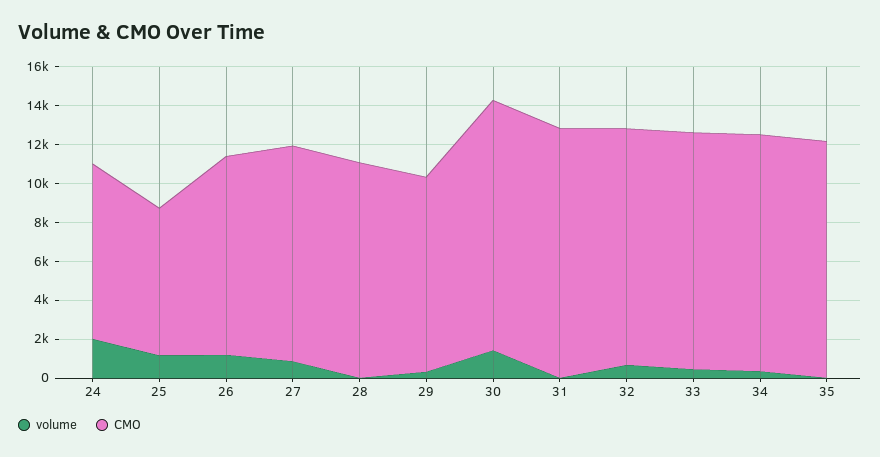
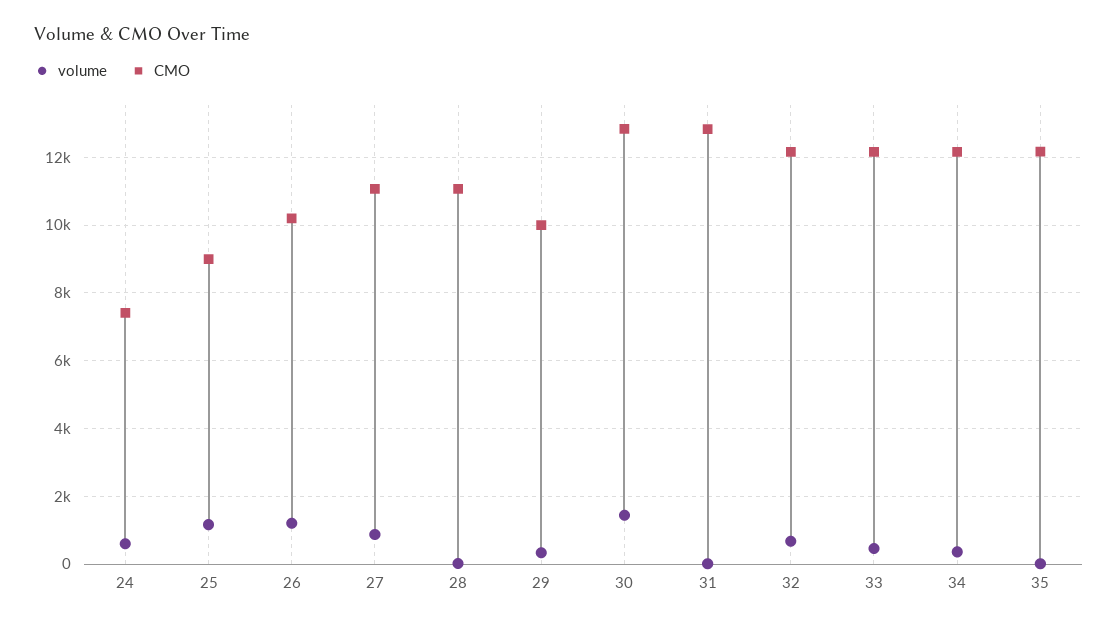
volume, 24: 2000 -> 600
CMO, 24: 9000 -> 7400
CMO, 25: 7500 -> 9000

